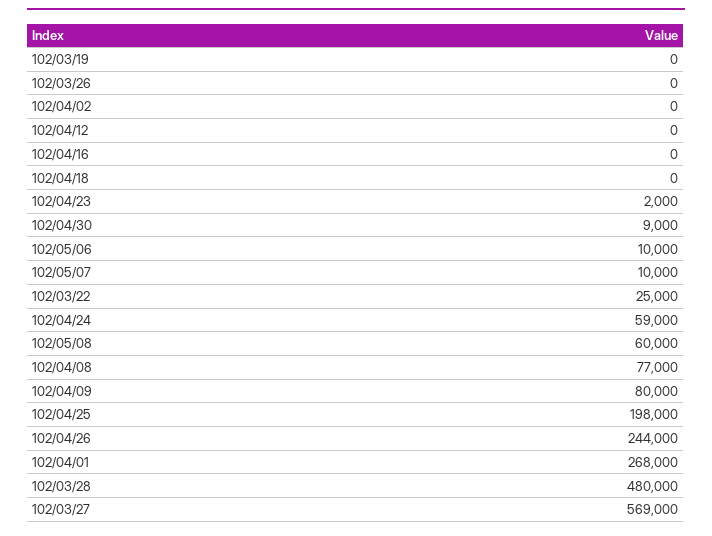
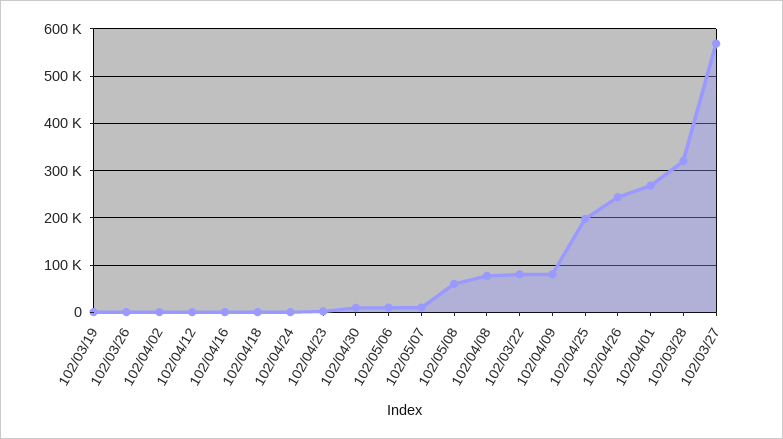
102/03/22: 25000 -> 80000
102/04/24: 59000 -> 0
102/03/28: 480000 -> 320000

